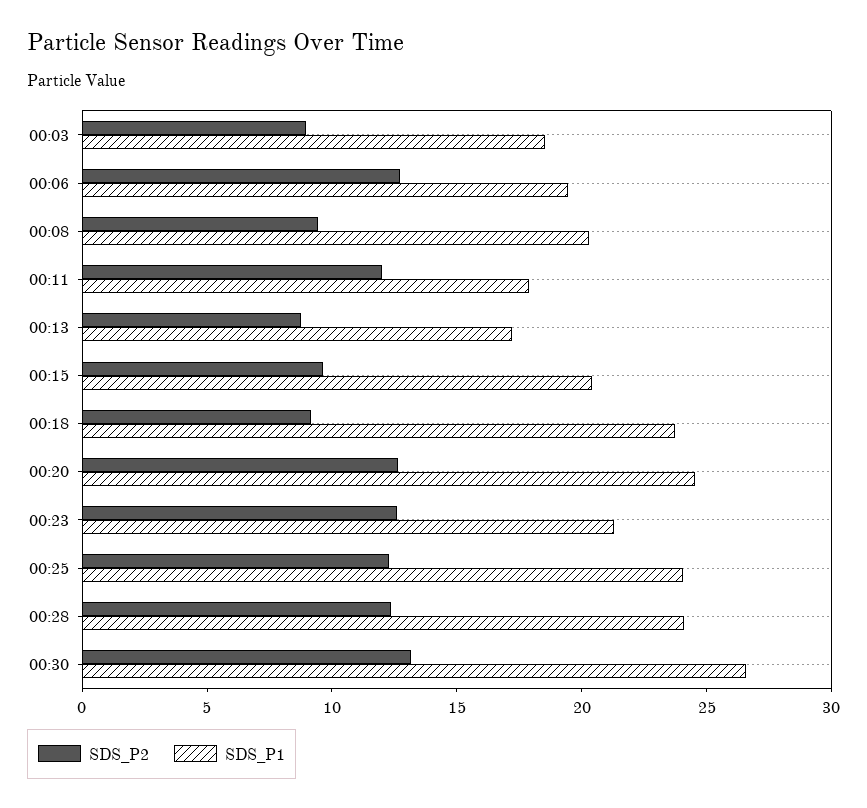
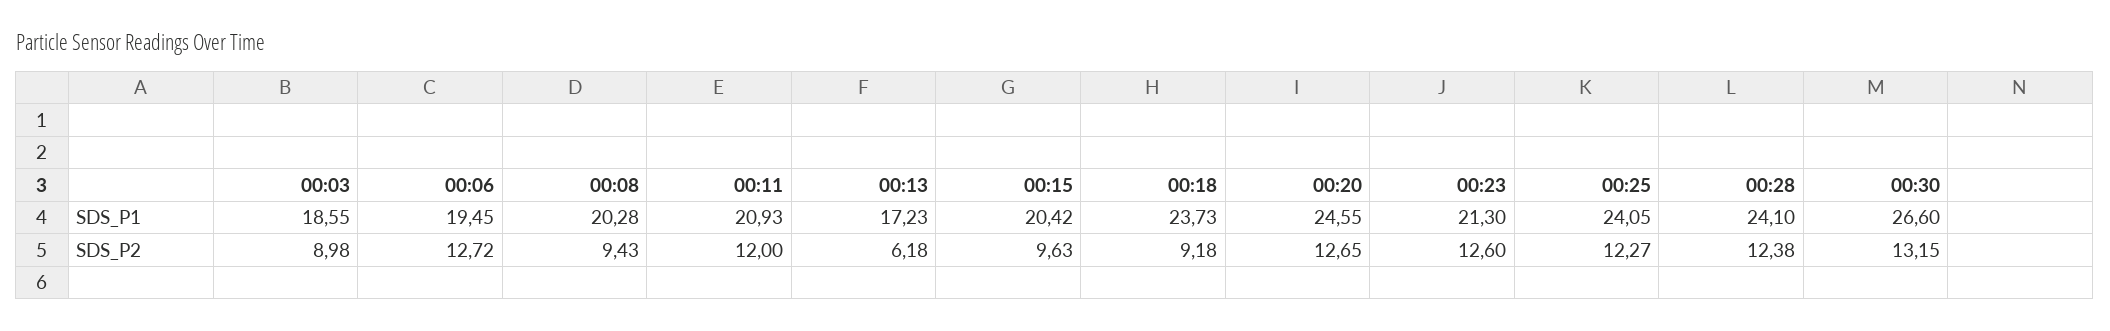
SDS_P1, 00:11: 18 -> 20.93
SDS_P2, 00:13: 9 -> 6.18

